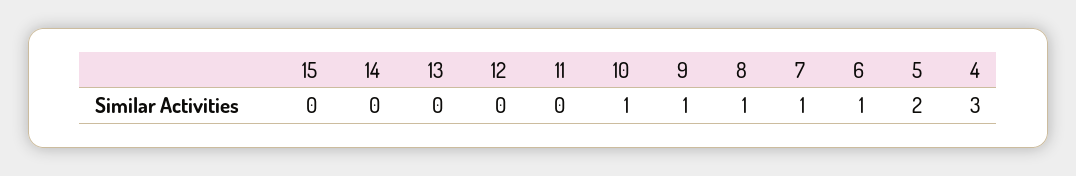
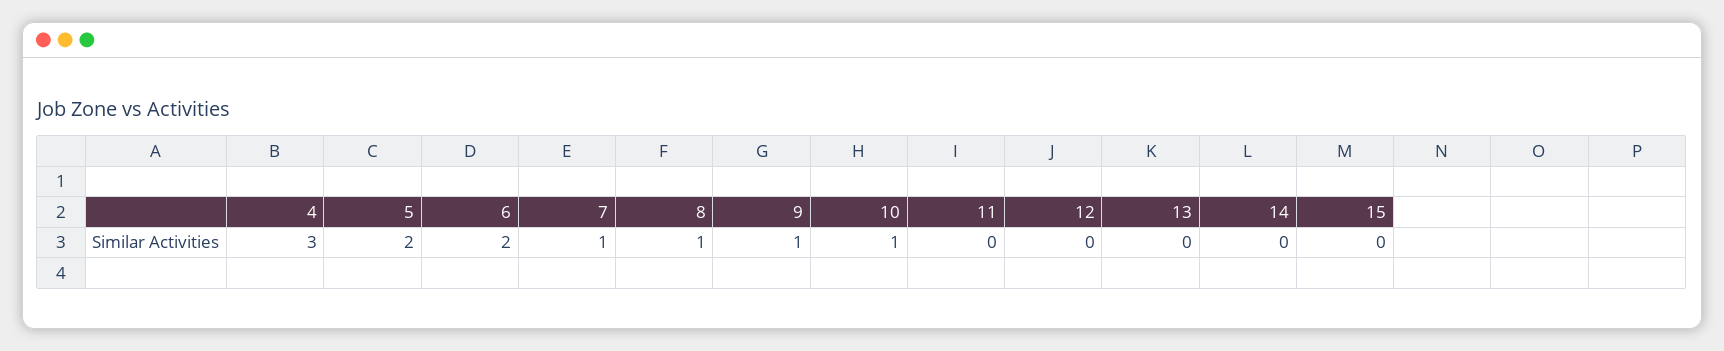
6: 1 -> 2

